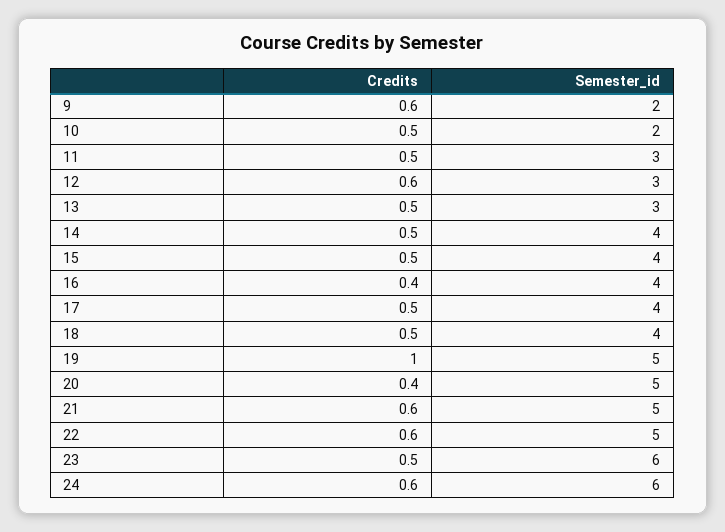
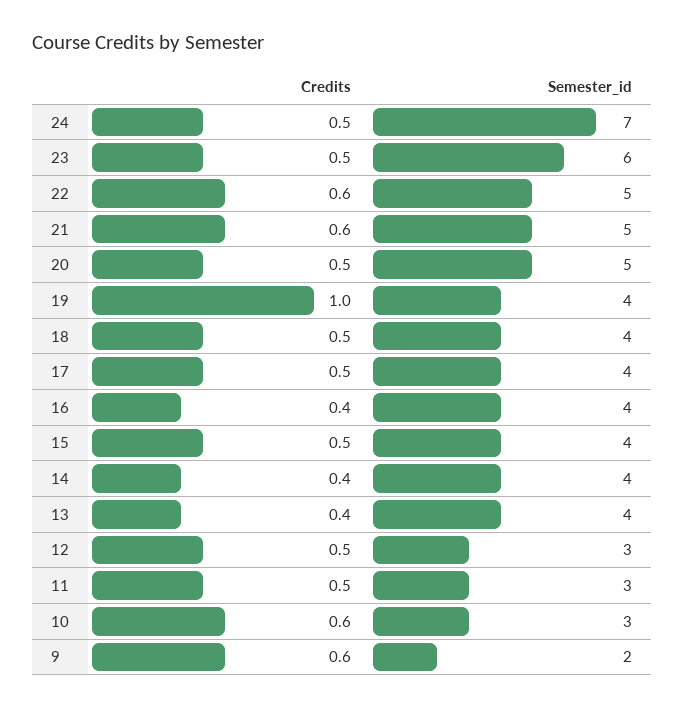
Credits, 10: 0.5 -> 0.6
Semester_id, 10: 2 -> 3
Credits, 12: 0.6 -> 0.5
Credits, 13: 0.5 -> 0.4
Semester_id, 13: 3 -> 4
Credits, 14: 0.5 -> 0.4
Semester_id, 19: 5 -> 4
Credits, 20: 0.4 -> 0.5
Credits, 24: 0.6 -> 0.5
Semester_id, 24: 6 -> 7

